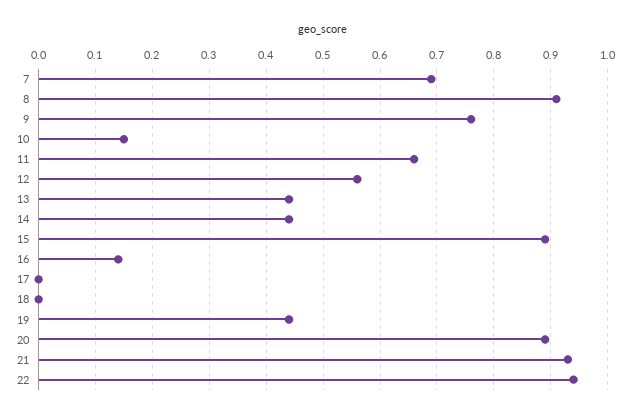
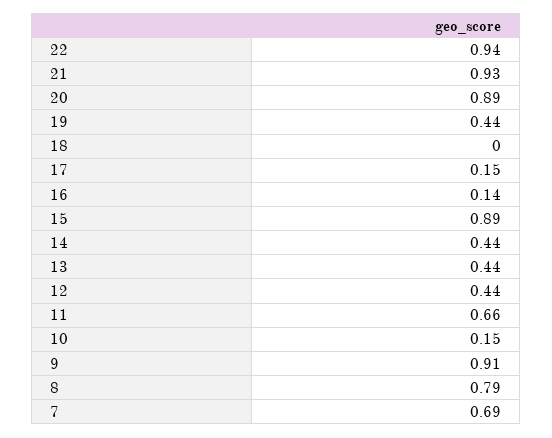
8: 0.9 -> 0.79
9: 0.75 -> 0.91
12: 0.55 -> 0.44
17: 0 -> 0.15

